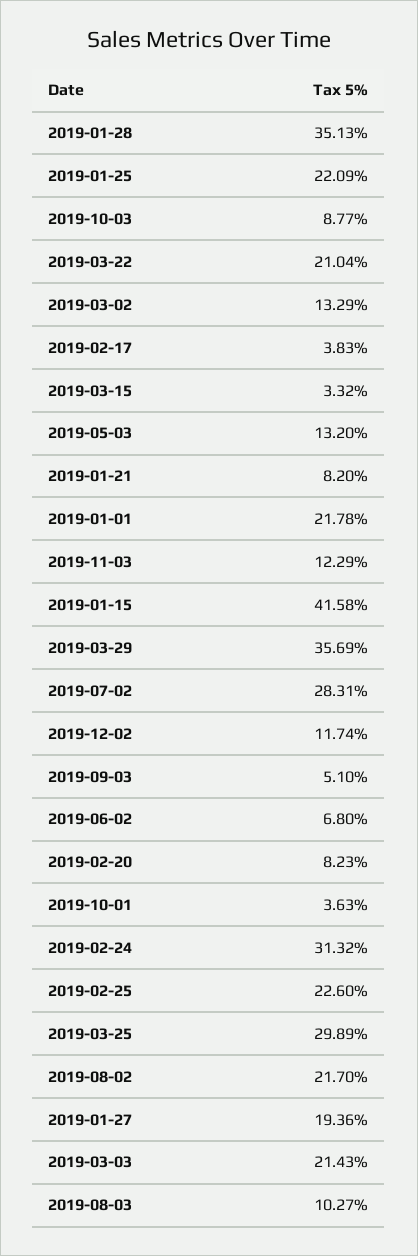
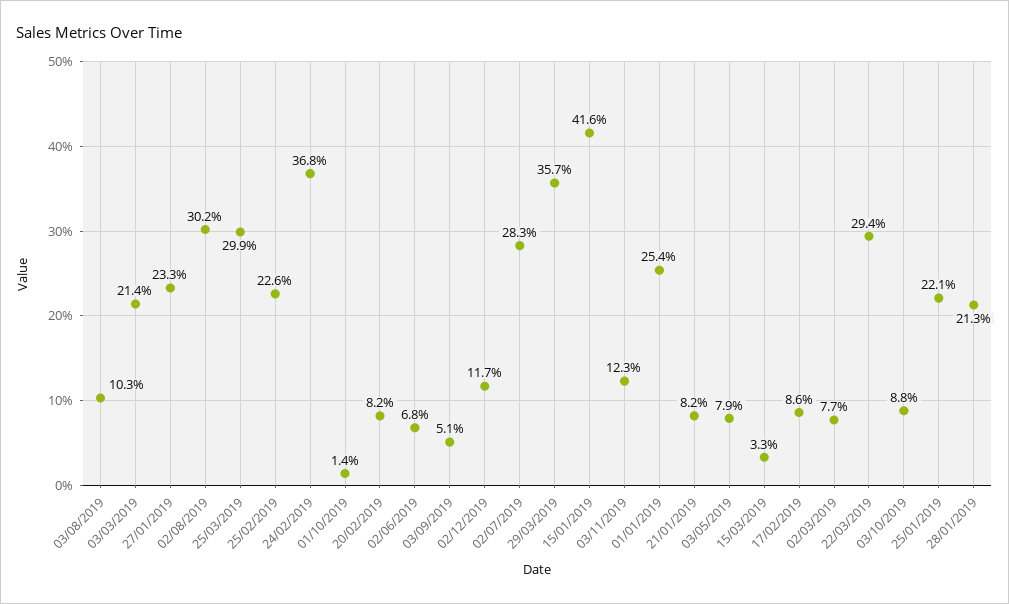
2019-01-28: 35.13 -> 21.3
2019-03-22: 21.04 -> 29.4
2019-03-02: 13.29 -> 7.7
2019-02-17: 3.83 -> 8.6
2019-05-03: 13.2 -> 7.9
2019-01-01: 21.78 -> 25.4
2019-10-01: 3.63 -> 1.4
2019-02-24: 31.32 -> 36.8
2019-08-02: 21.7 -> 30.2
2019-01-27: 19.36 -> 23.3

